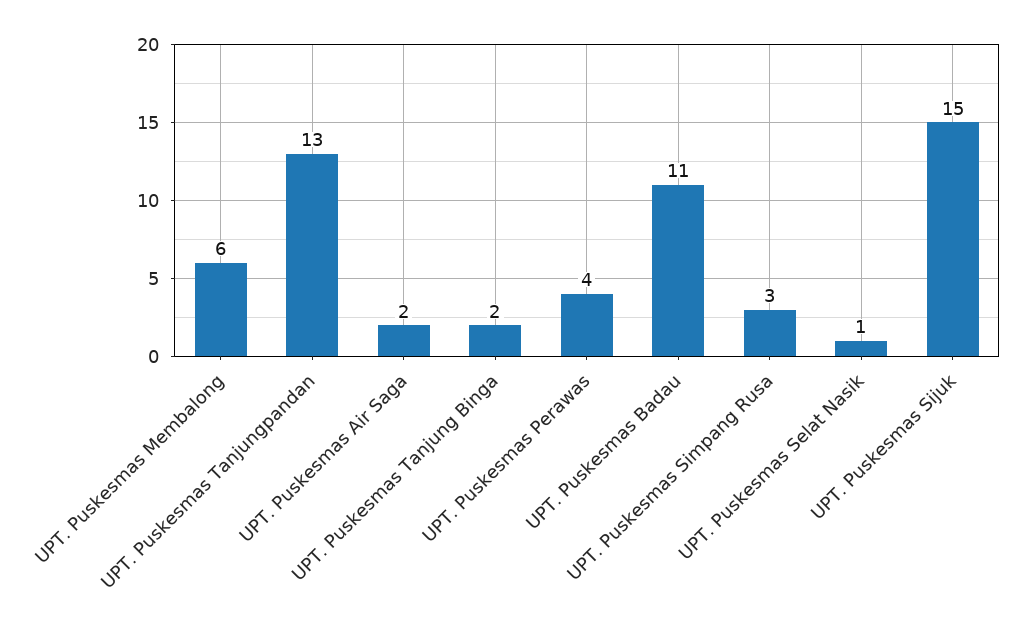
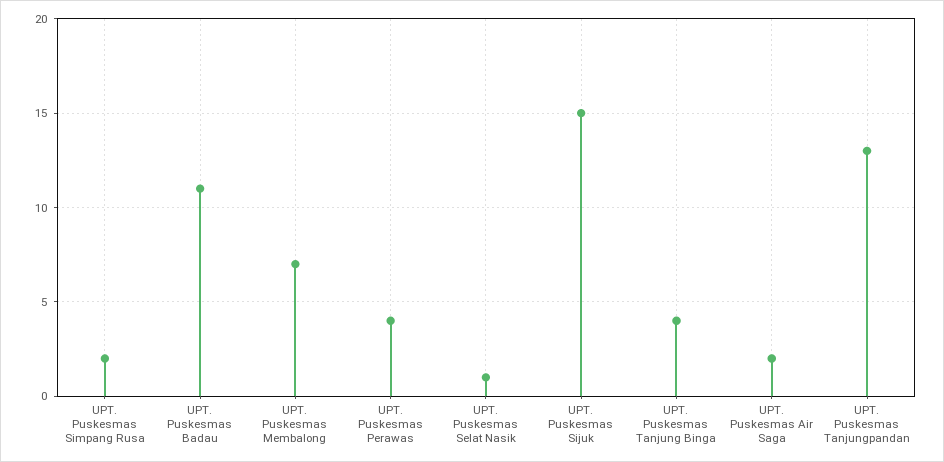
UPT. Puskesmas Membalong: 6 -> 7
UPT. Puskesmas Tanjung Binga: 2 -> 4
UPT. Puskesmas Simpang Rusa: 3 -> 2

